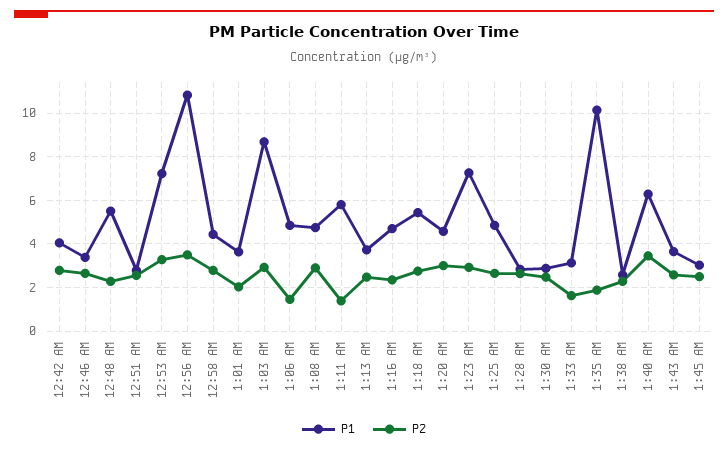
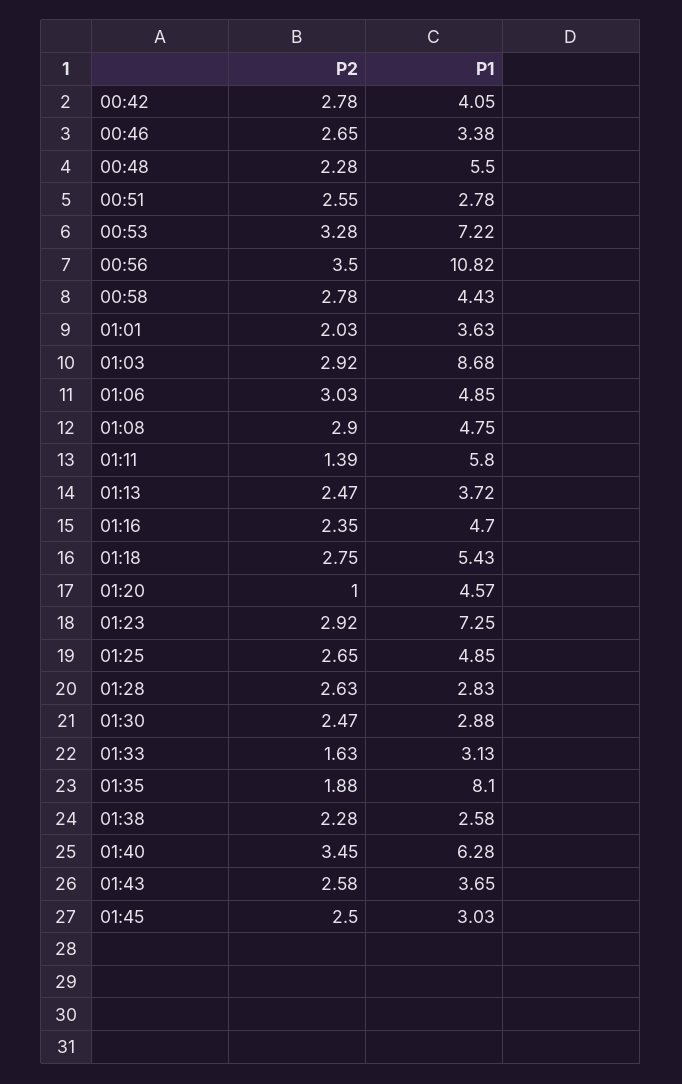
P2, 1:06 AM: 1.5 -> 3.03
P2, 1:20 AM: 3 -> 1
P1, 1:35 AM: 10 -> 8.1

